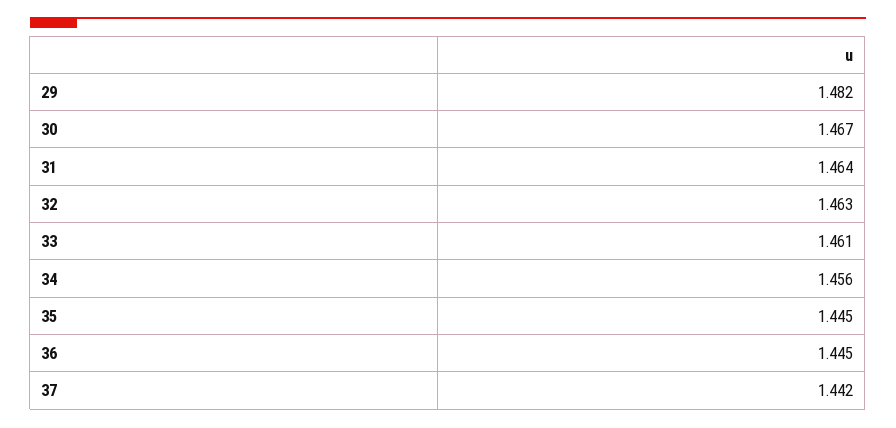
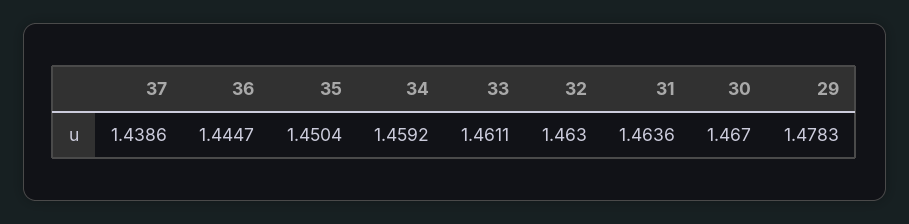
29: 1.482 -> 1.4783
34: 1.456 -> 1.4592
35: 1.445 -> 1.4504
37: 1.442 -> 1.4386

